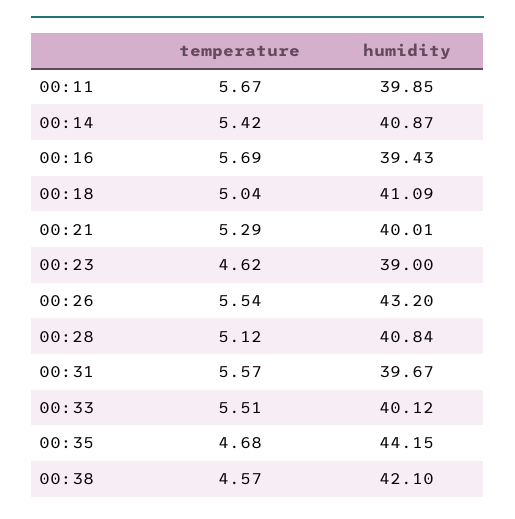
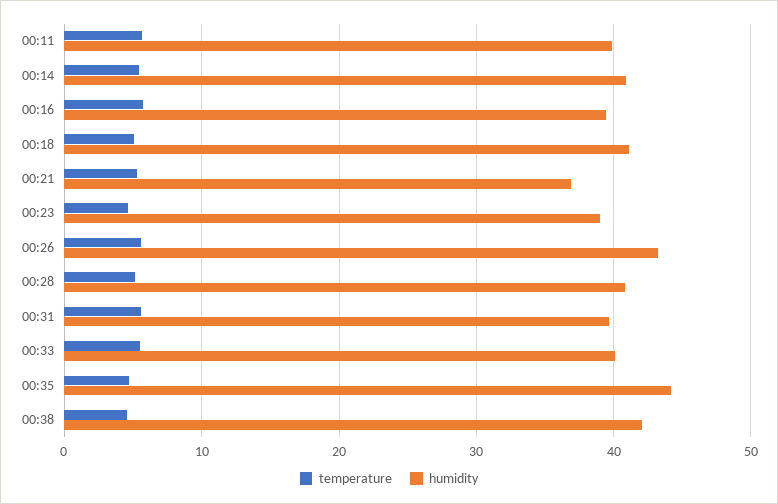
humidity, 00:21: 40.01 -> 37

